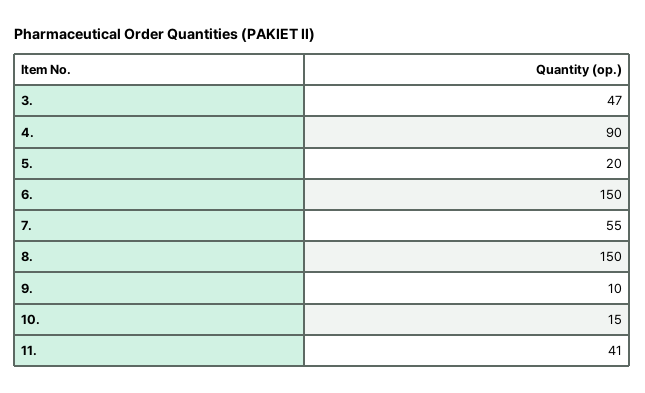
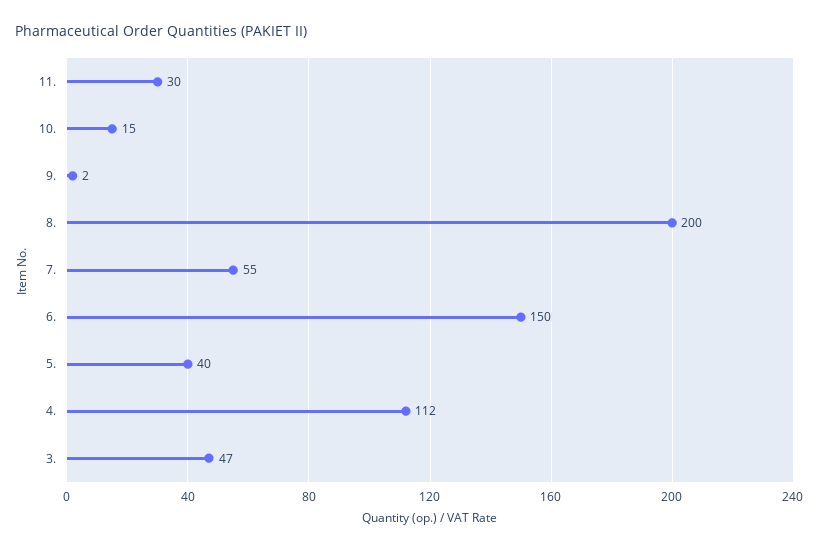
4.: 90 -> 112
5.: 20 -> 40
8.: 150 -> 200
9.: 10 -> 2
11.: 41 -> 30

